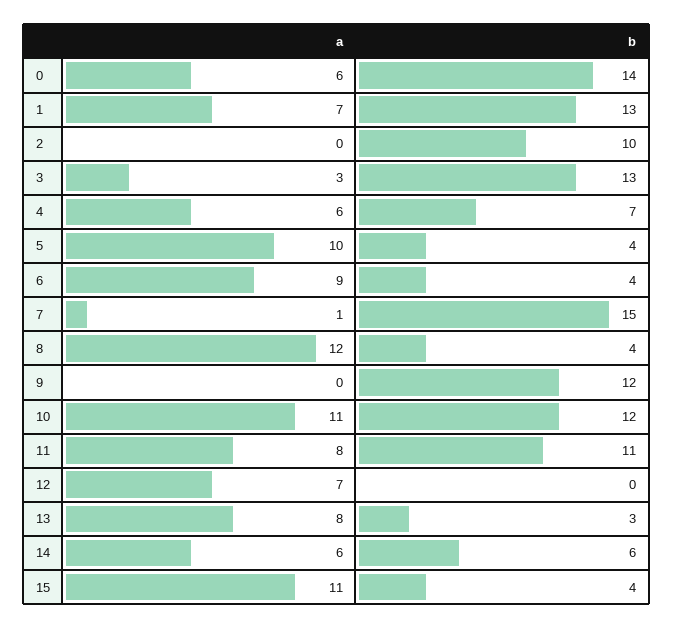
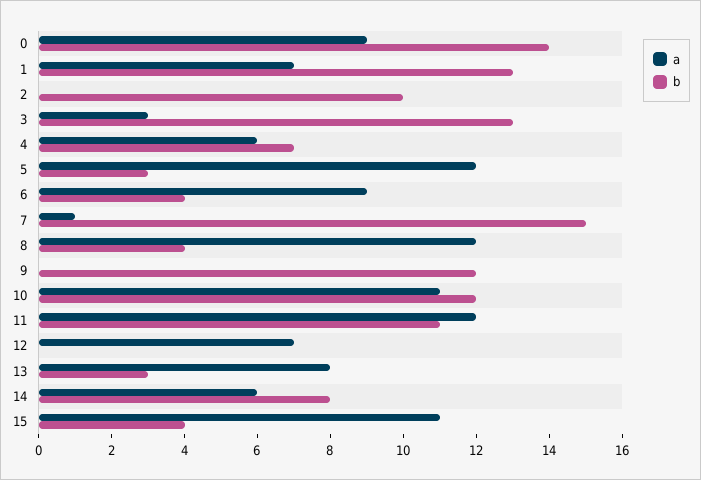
a, 0: 6 -> 9
a, 5: 10 -> 12
b, 5: 4 -> 3
a, 11: 8 -> 12
b, 14: 6 -> 8

